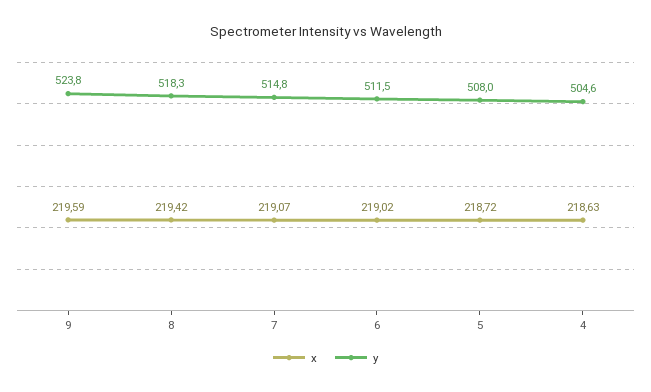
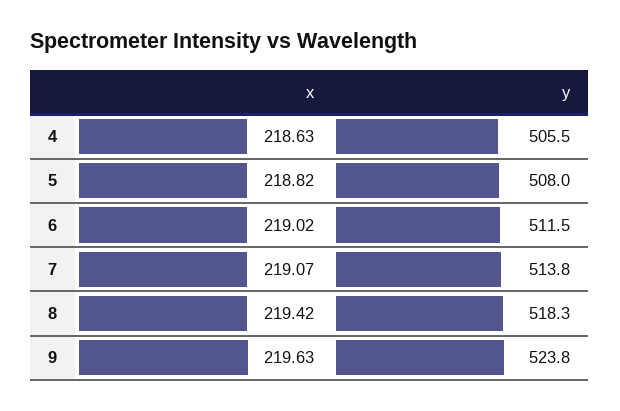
x, 9: 219.59 -> 219.63
y, 7: 514.8 -> 513.8
x, 5: 218.72 -> 218.82
y, 4: 504.6 -> 505.5

